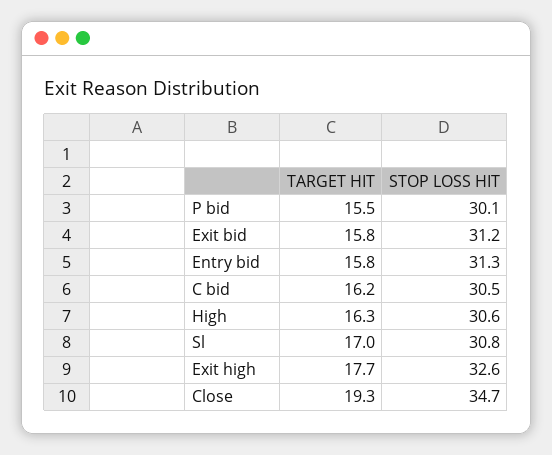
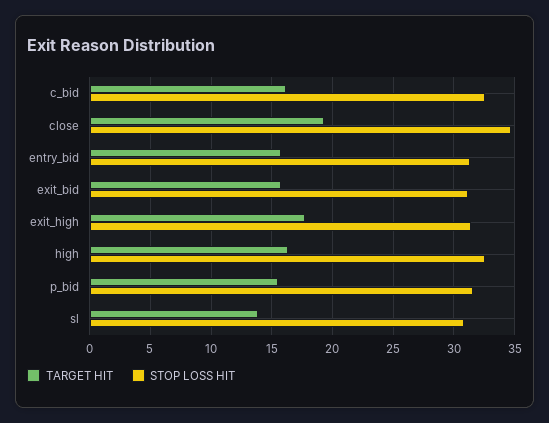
STOP LOSS HIT, P bid: 30.1 -> 31.5
STOP LOSS HIT, C bid: 30.5 -> 32.5
STOP LOSS HIT, High: 30.6 -> 32.5
TARGET HIT, Sl: 17 -> 14
STOP LOSS HIT, Exit high: 32.6 -> 31.5

